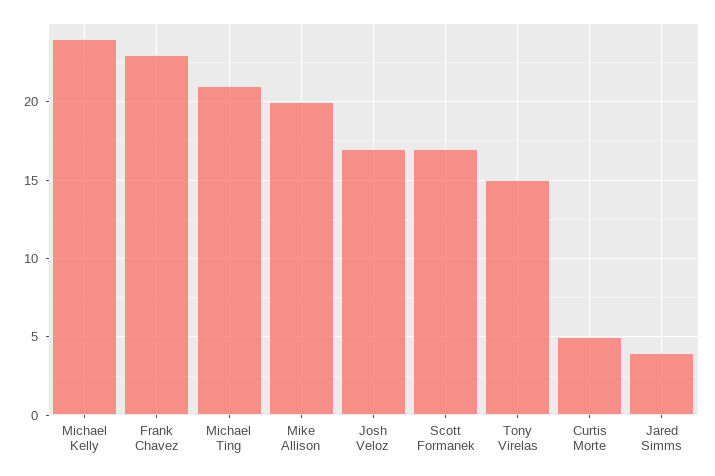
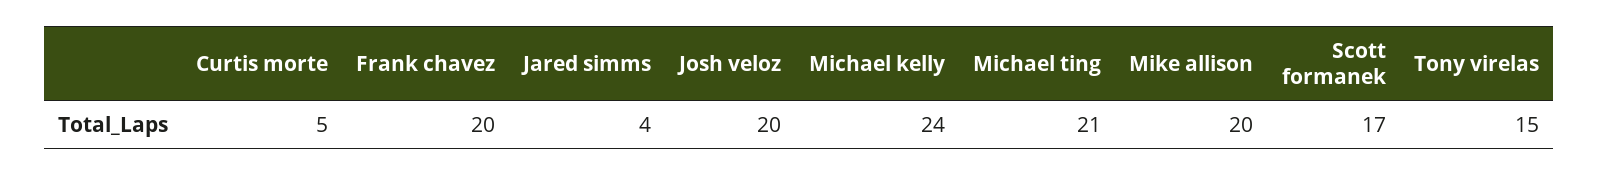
Frank Chavez: 23 -> 20
Josh Veloz: 17 -> 20

